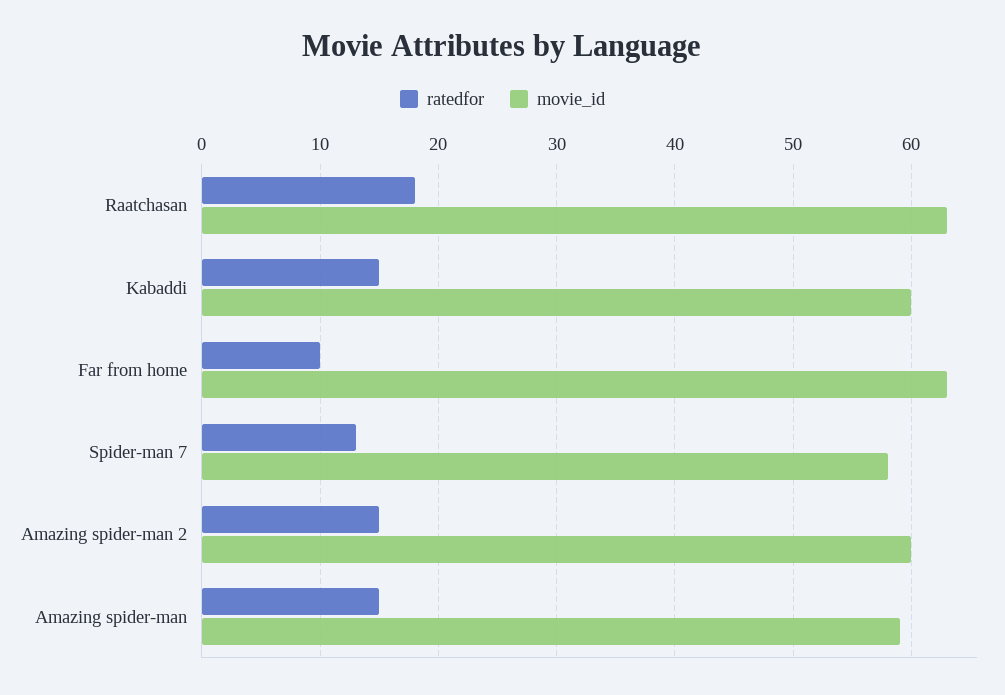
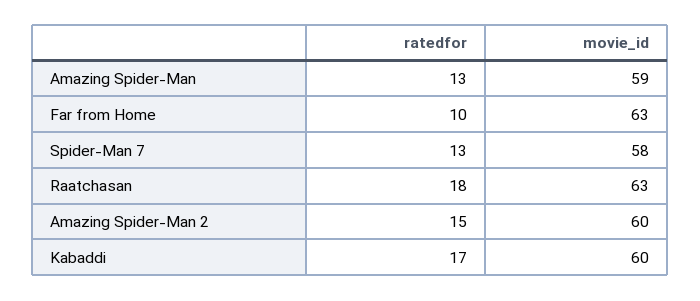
ratedfor, Kabaddi: 15 -> 17
ratedfor, Amazing spider-man: 15 -> 13

